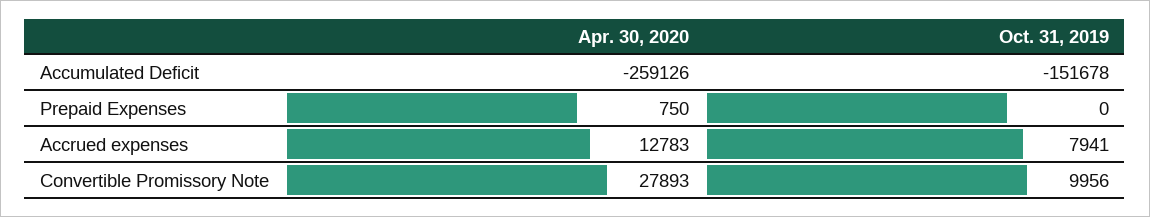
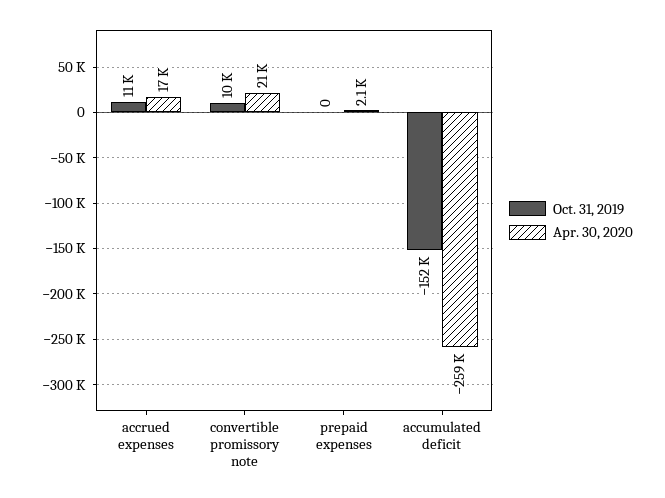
Apr. 30, 2020, Prepaid Expenses: 750 -> 2100
Apr. 30, 2020, Accrued expenses: 12783 -> 17000
Oct. 31, 2019, Accrued expenses: 7941 -> 11000
Apr. 30, 2020, Convertible Promissory Note: 27893 -> 21000

